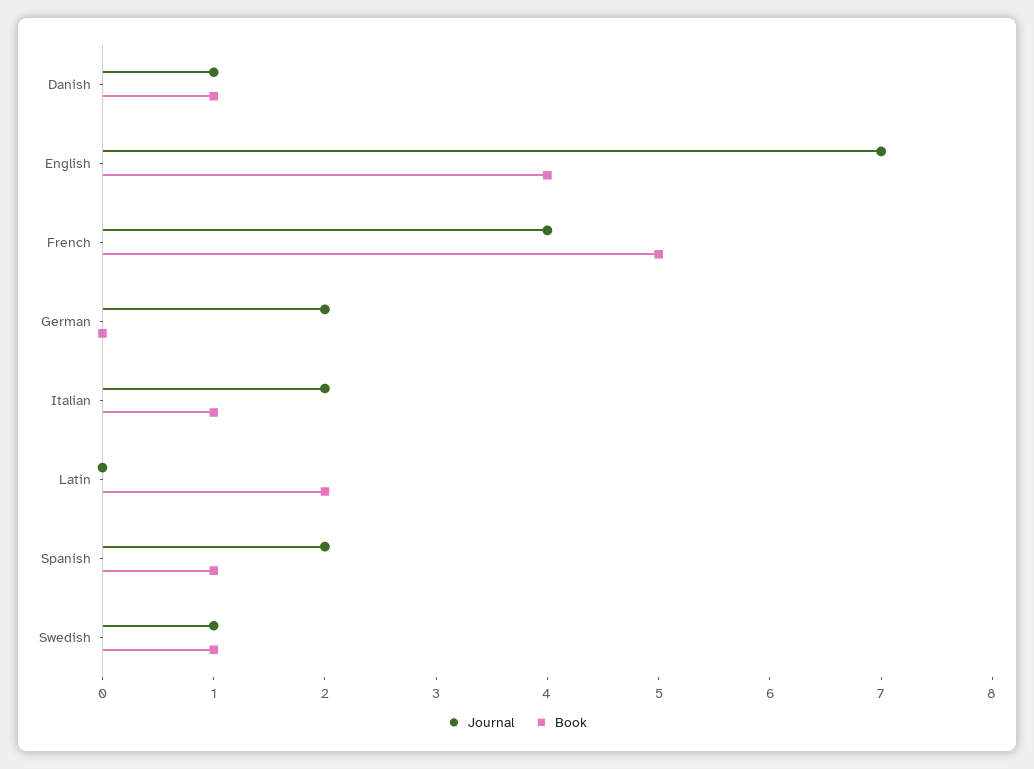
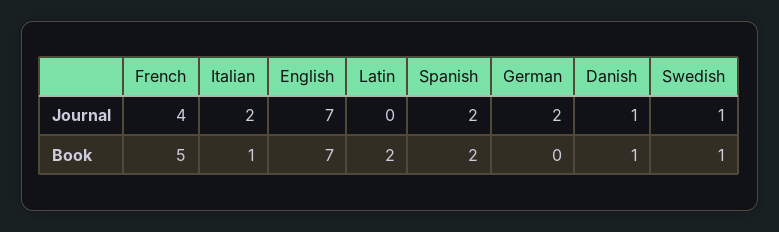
Book, English: 4 -> 7
Book, Spanish: 1 -> 2

